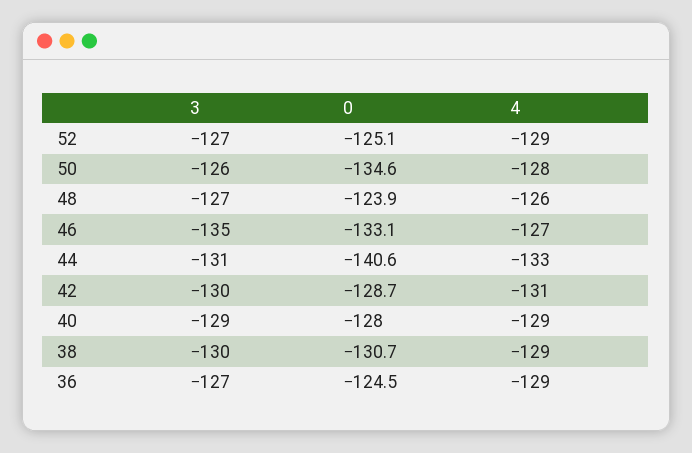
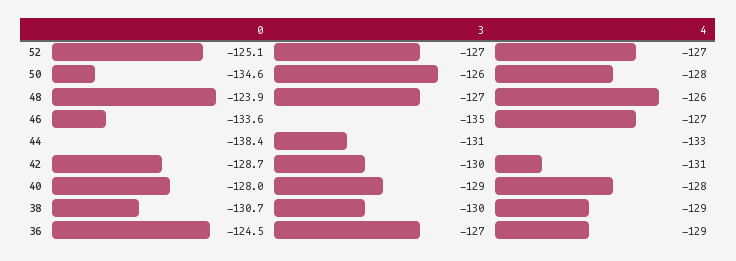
4, 52: -129 -> -127
0, 46: -133.1 -> -133.6
0, 44: -140.6 -> -138.4
4, 40: -129 -> -128

